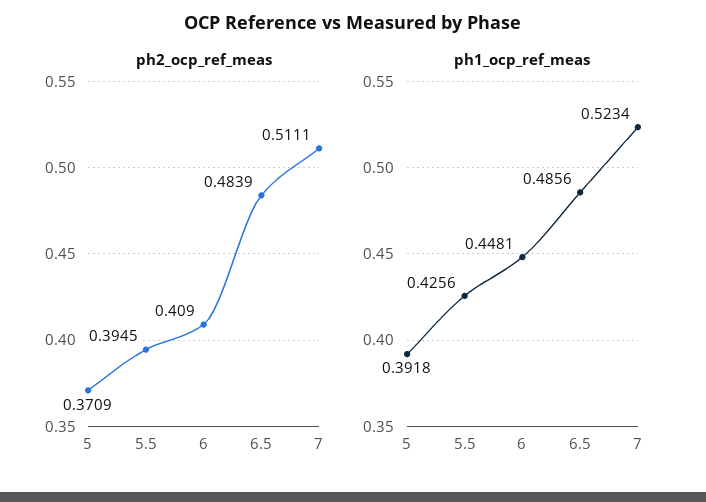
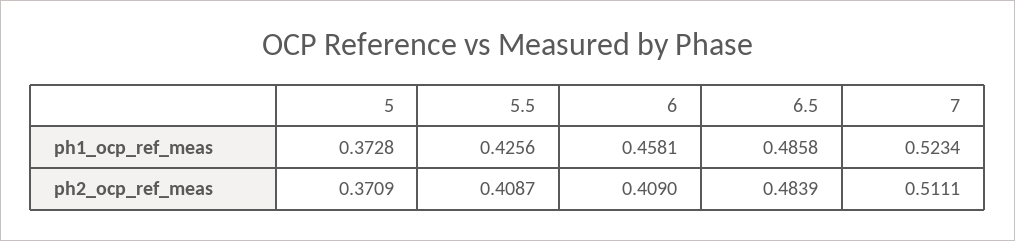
ph2_ocp_ref_meas, 5.5: 0.3945 -> 0.4087
ph1_ocp_ref_meas, 5: 0.3918 -> 0.3728
ph1_ocp_ref_meas, 6: 0.4481 -> 0.4581
ph1_ocp_ref_meas, 6.5: 0.4856 -> 0.4858

